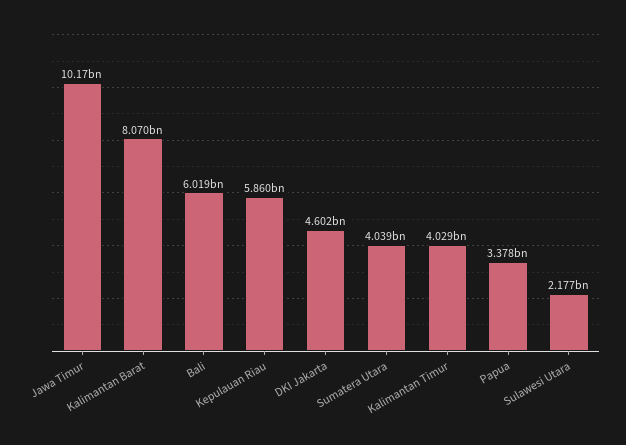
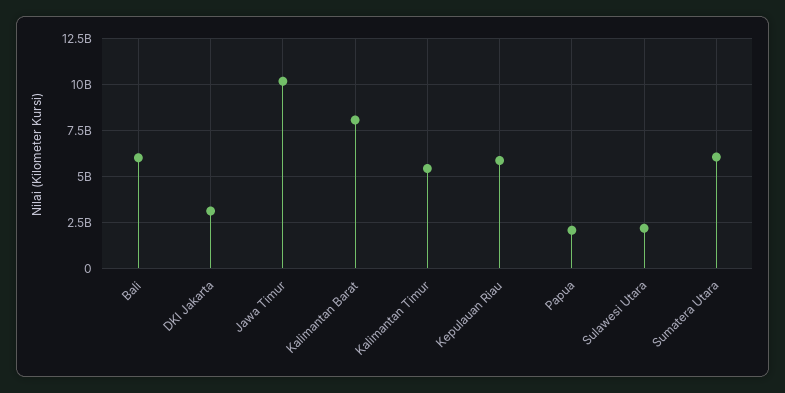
DKI Jakarta: 4602000000 -> 3000000000
Sumatera Utara: 4039000000 -> 6000000000
Kalimantan Timur: 4029000000 -> 5500000000
Papua: 3378000000 -> 2000000000

